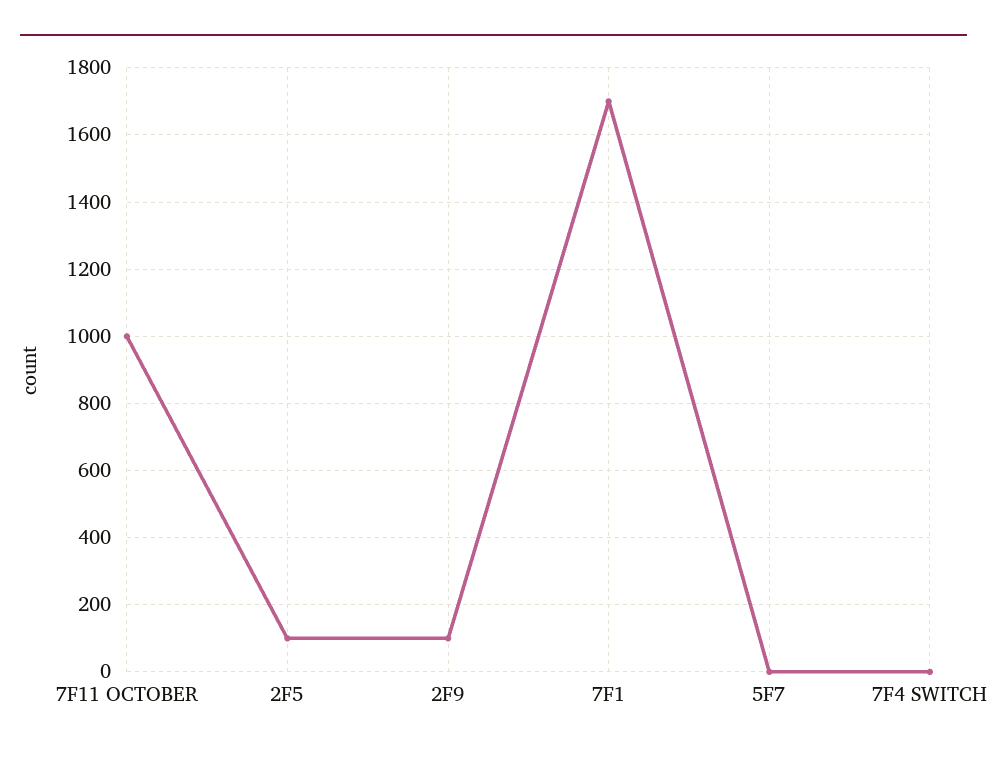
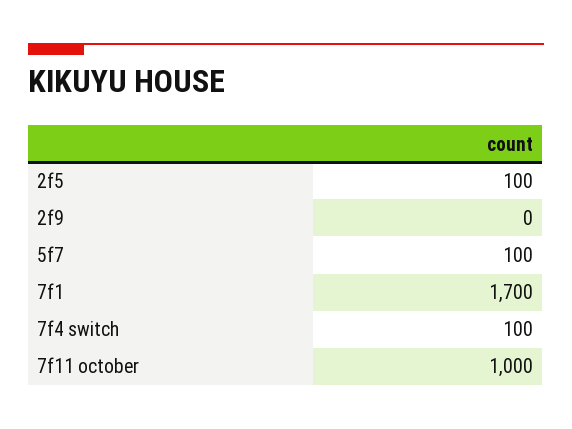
2F9: 100 -> 0
5F7: 0 -> 100
7F4 SWITCH: 0 -> 100

